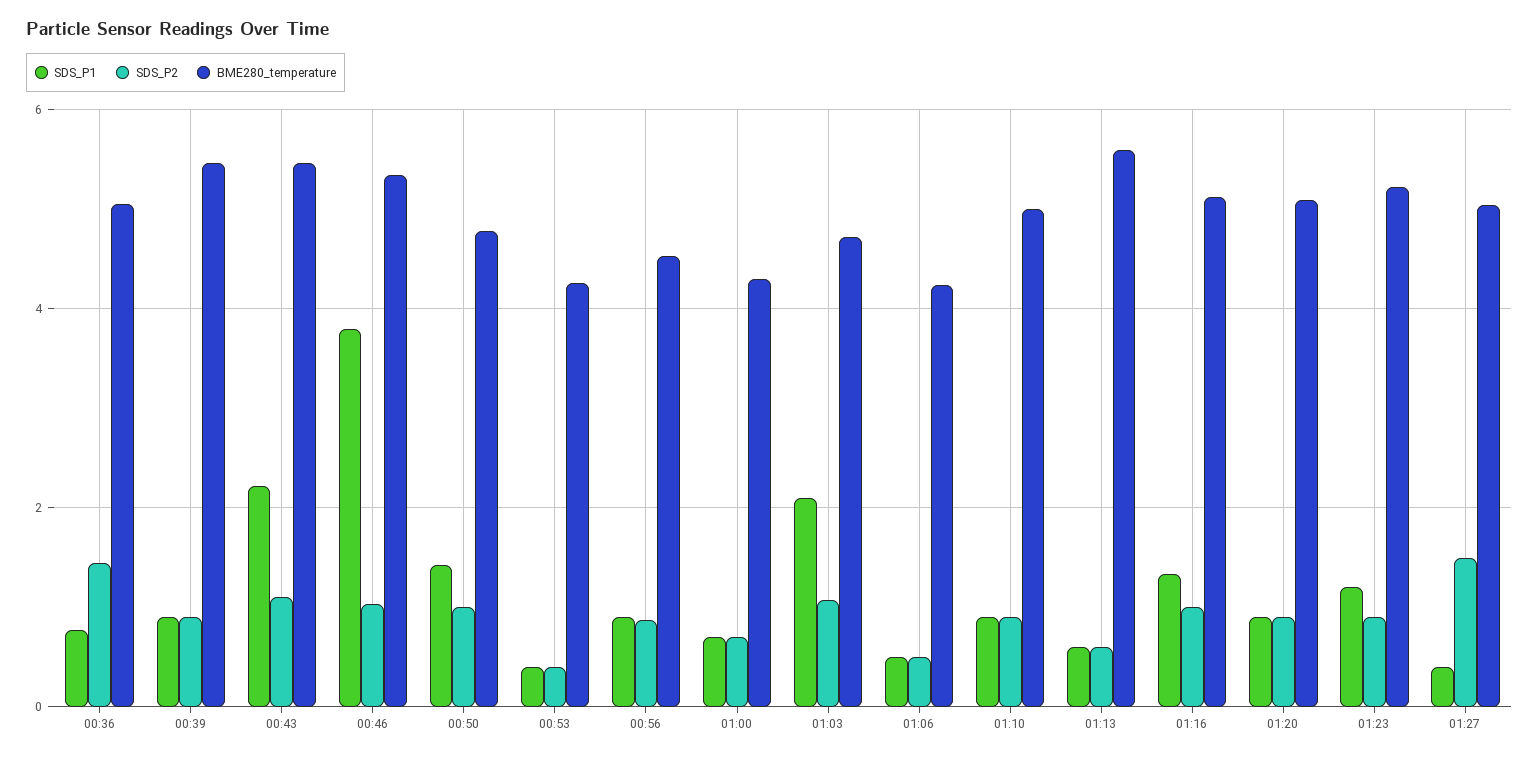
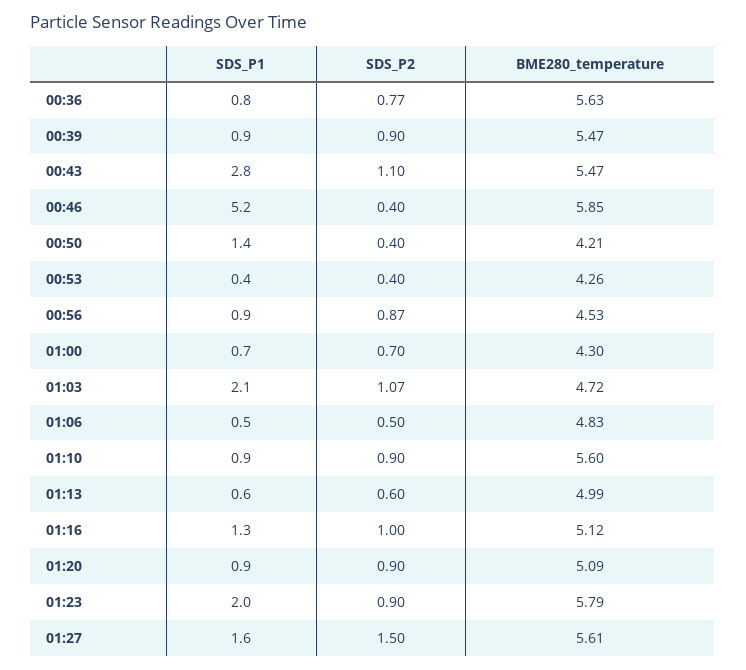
SDS_P2, 00:36: 1.4 -> 0.77
BME280_temperature, 00:36: 5 -> 5.63
SDS_P1, 00:43: 2.2 -> 2.8
SDS_P1, 00:46: 3.8 -> 5.2
SDS_P2, 00:46: 1 -> 0.4
BME280_temperature, 00:46: 5.4 -> 5.85
SDS_P2, 00:50: 1 -> 0.4
BME280_temperature, 00:50: 4.8 -> 4.21
BME280_temperature, 01:06: 4.2 -> 4.83
BME280_temperature, 01:10: 5 -> 5.6
BME280_temperature, 01:13: 5.6 -> 4.99
SDS_P1, 01:23: 1.2 -> 2
BME280_temperature, 01:23: 5.2 -> 5.79
SDS_P1, 01:27: 0.4 -> 1.6
BME280_temperature, 01:27: 5 -> 5.61

